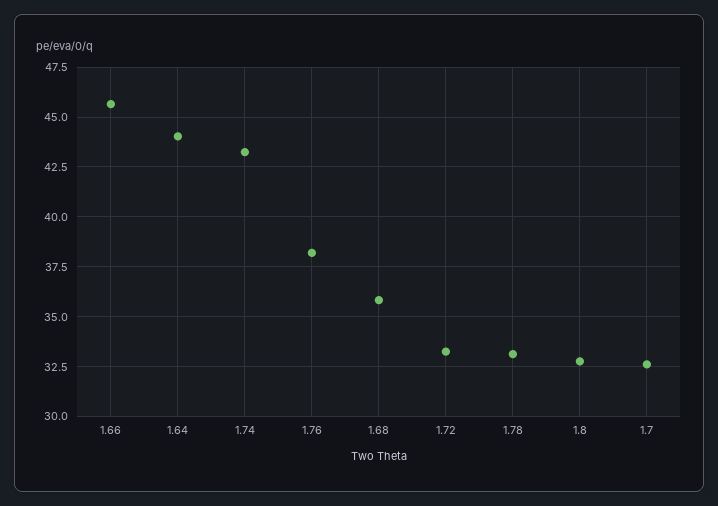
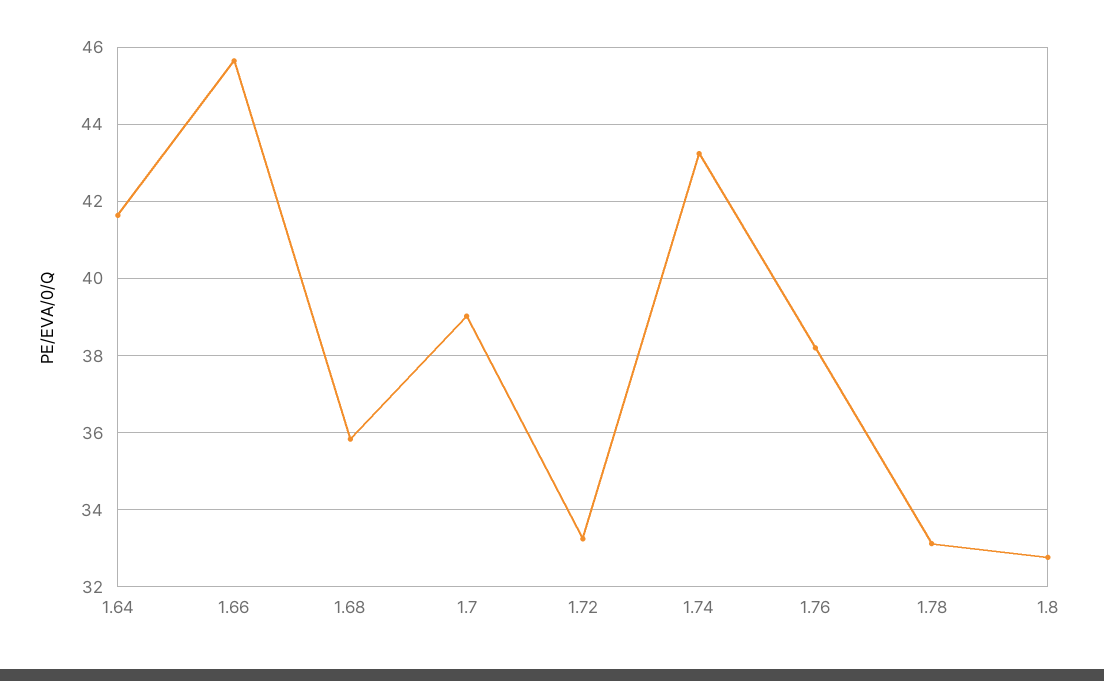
1.64: 44 -> 41.6
1.7: 32.5 -> 39

